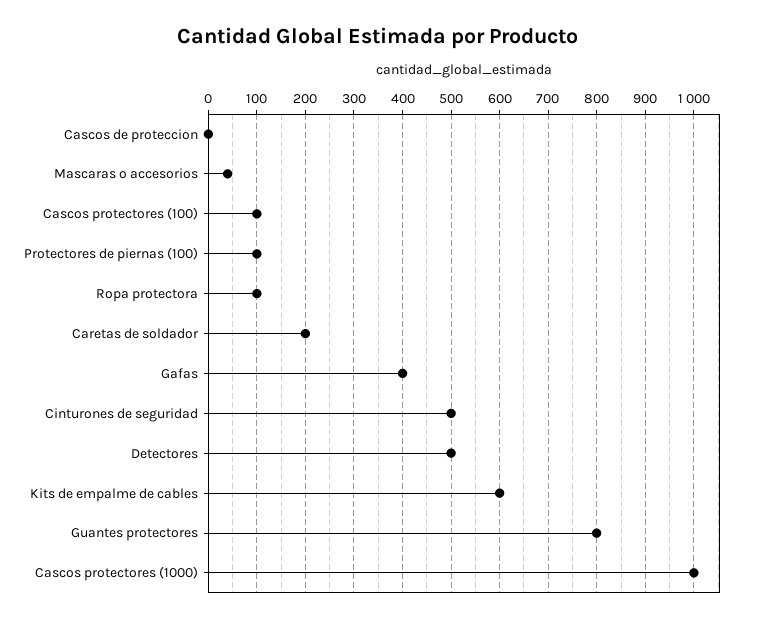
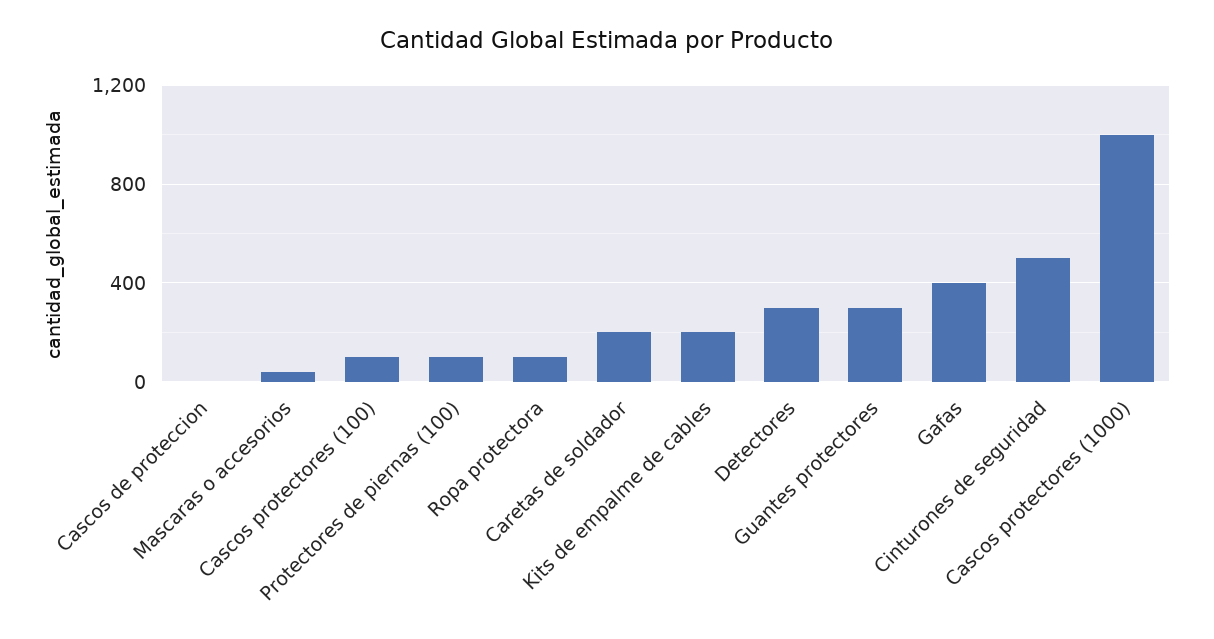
Detectores: 500 -> 300
Kits de empalme de cables: 600 -> 200
Guantes protectores: 800 -> 300

